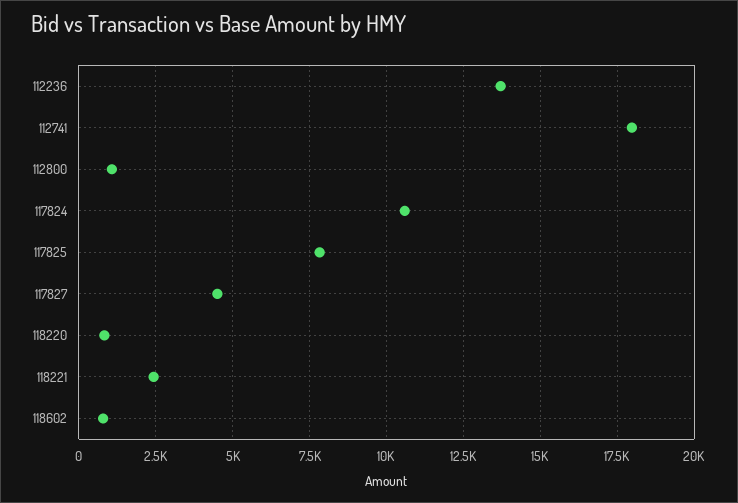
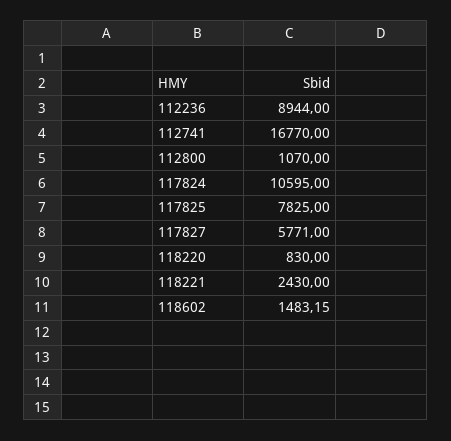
112236: 13750 -> 8944
112741: 18000 -> 16770
117827: 4500 -> 5771
118602: 750 -> 1483.15

